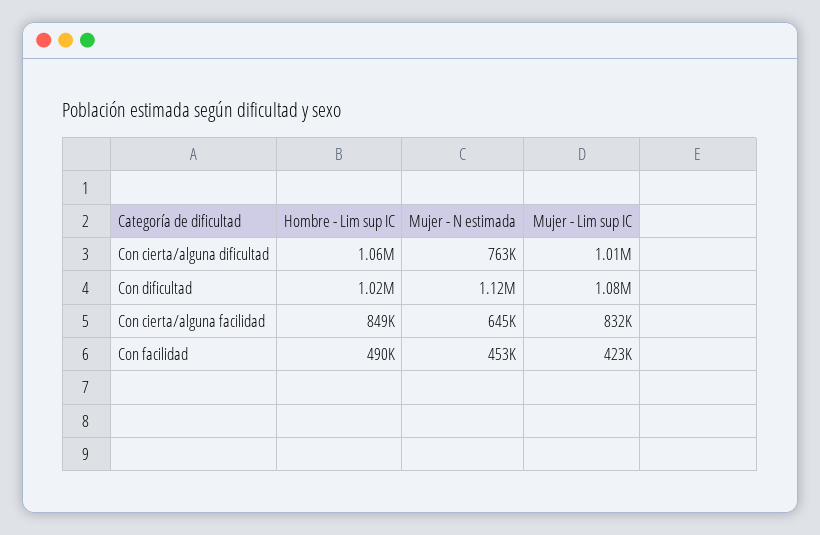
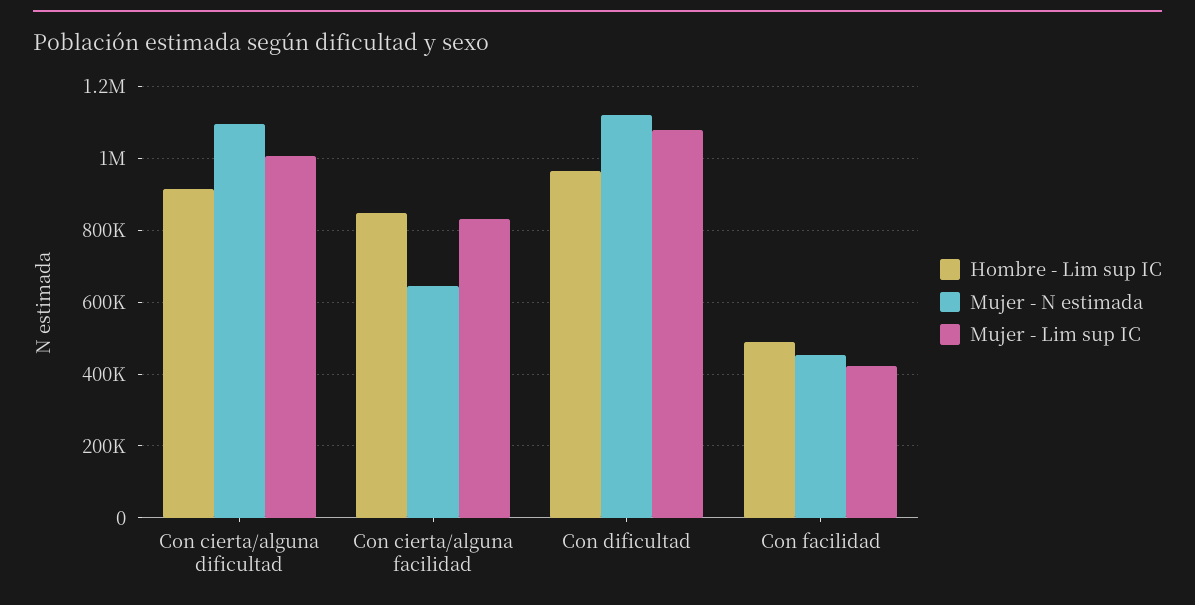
Hombre - Lim sup IC, Con cierta/alguna dificultad: 1060000 -> 920000
Mujer - N estimada, Con cierta/alguna dificultad: 763000 -> 1100000
Hombre - Lim sup IC, Con dificultad: 1020000 -> 960000

